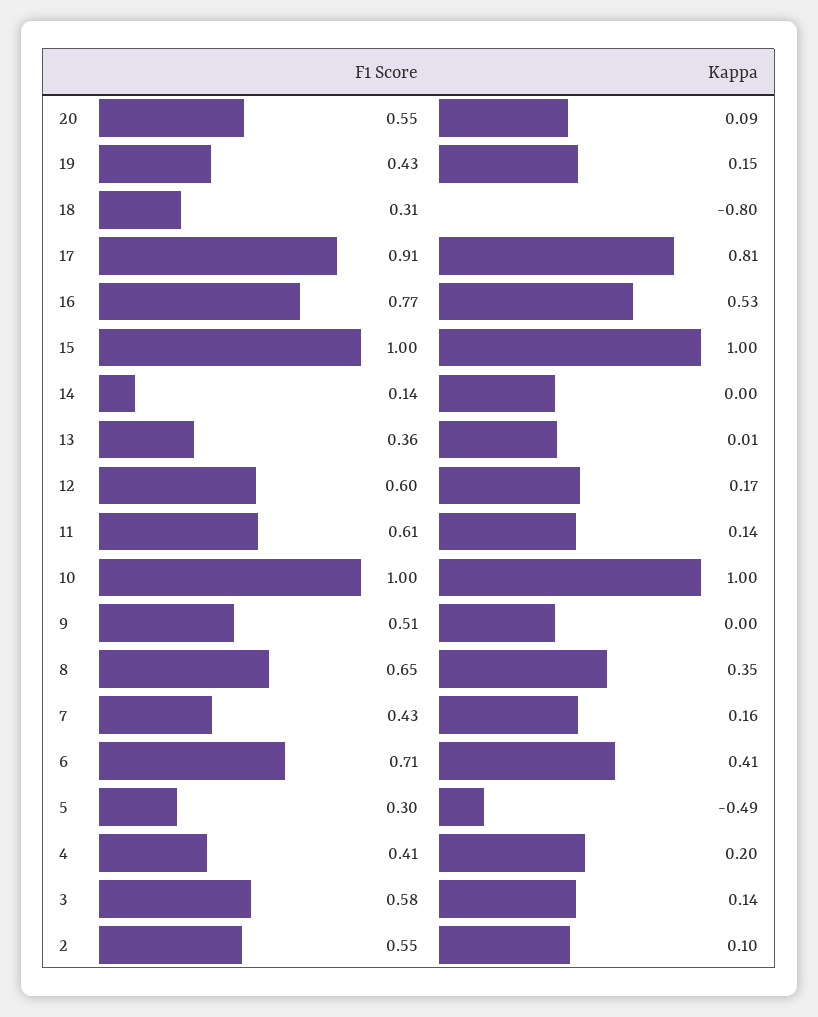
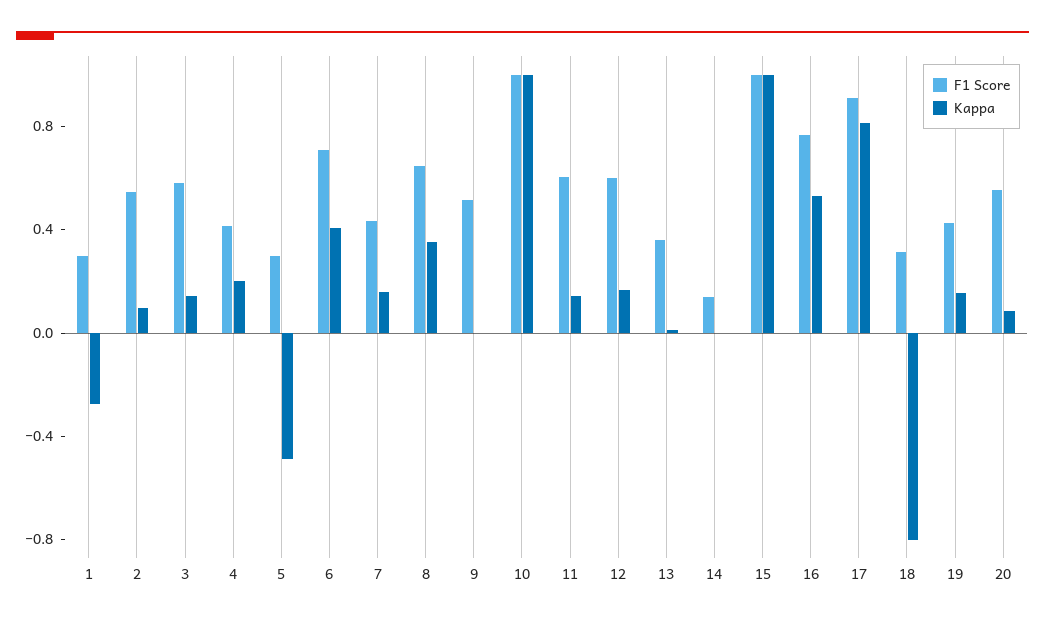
F1 Score, 1: none -> 0.3
Kappa, 1: none -> -0.3

